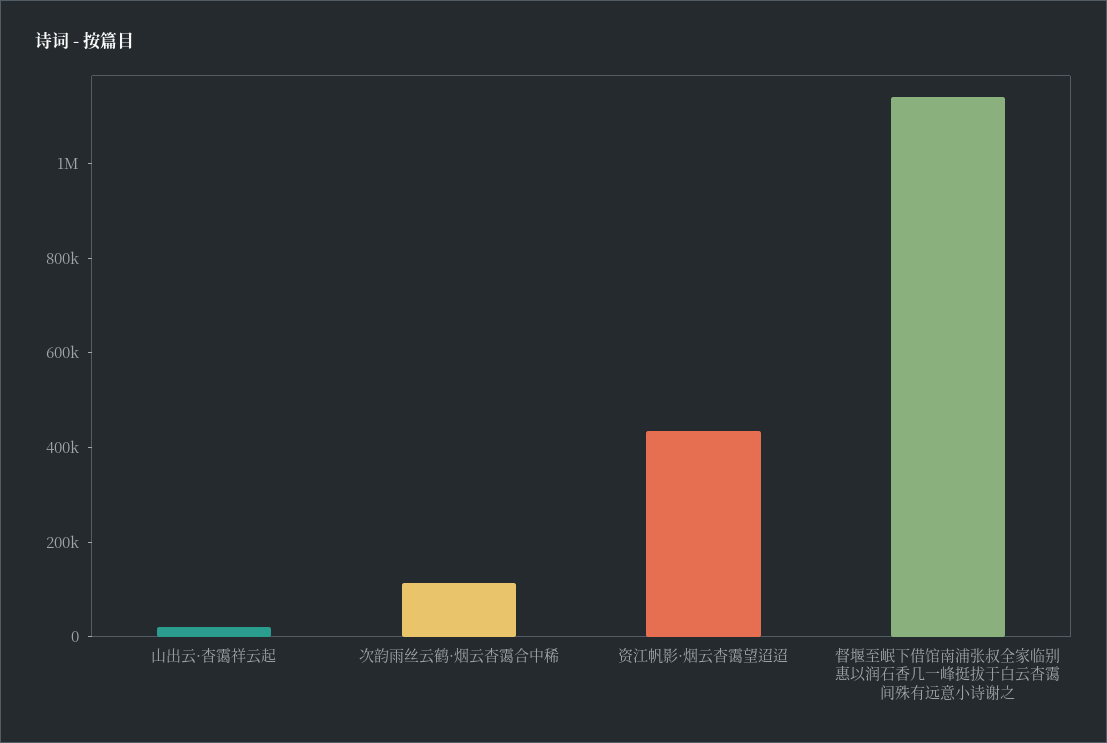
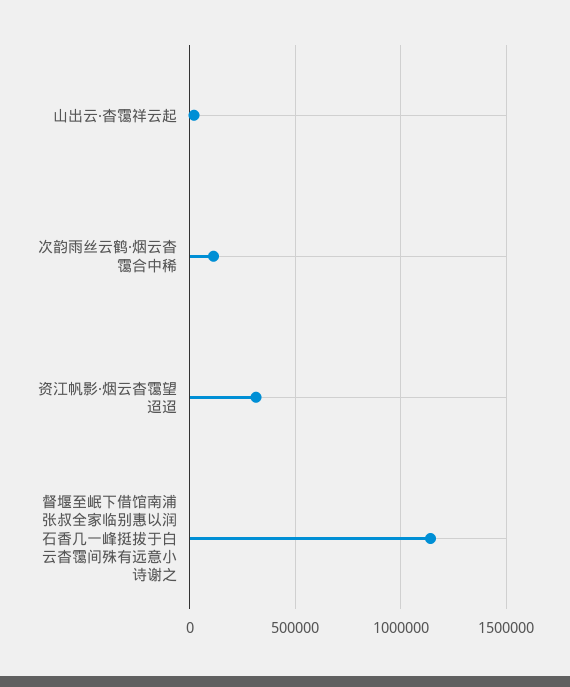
资江帆影·烟云杳霭望迢迢: 450000 -> 300000

